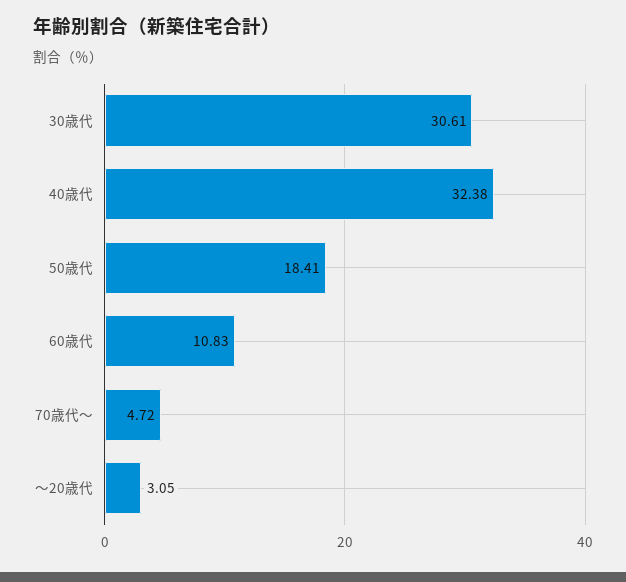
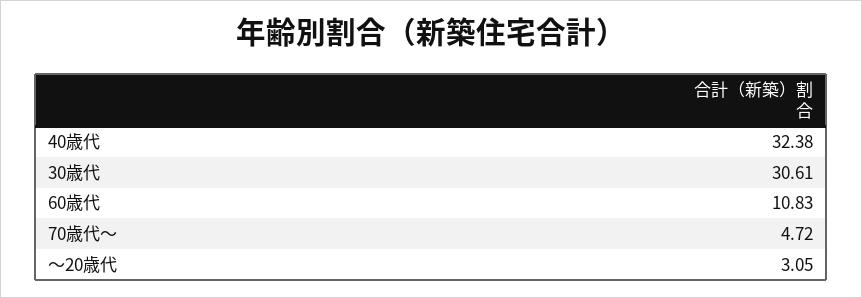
50歳代: 18.41 -> none

